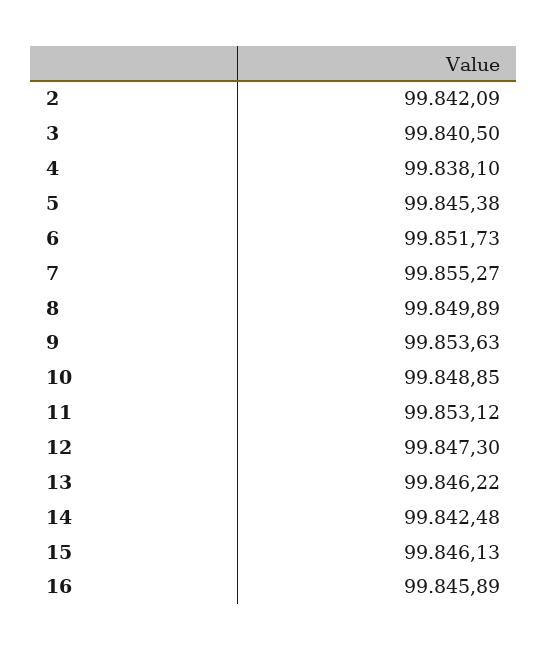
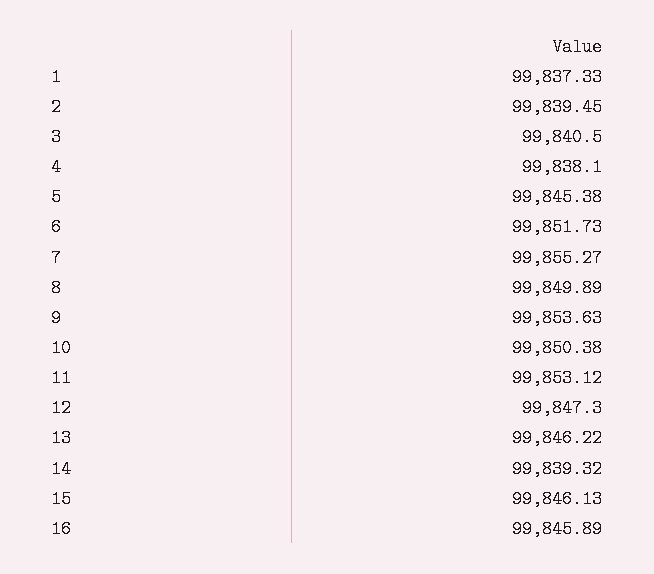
2: 99842.09 -> 99839.45
10: 99848.85 -> 99850.38
14: 99842.48 -> 99839.32
1: none -> 99837.33

